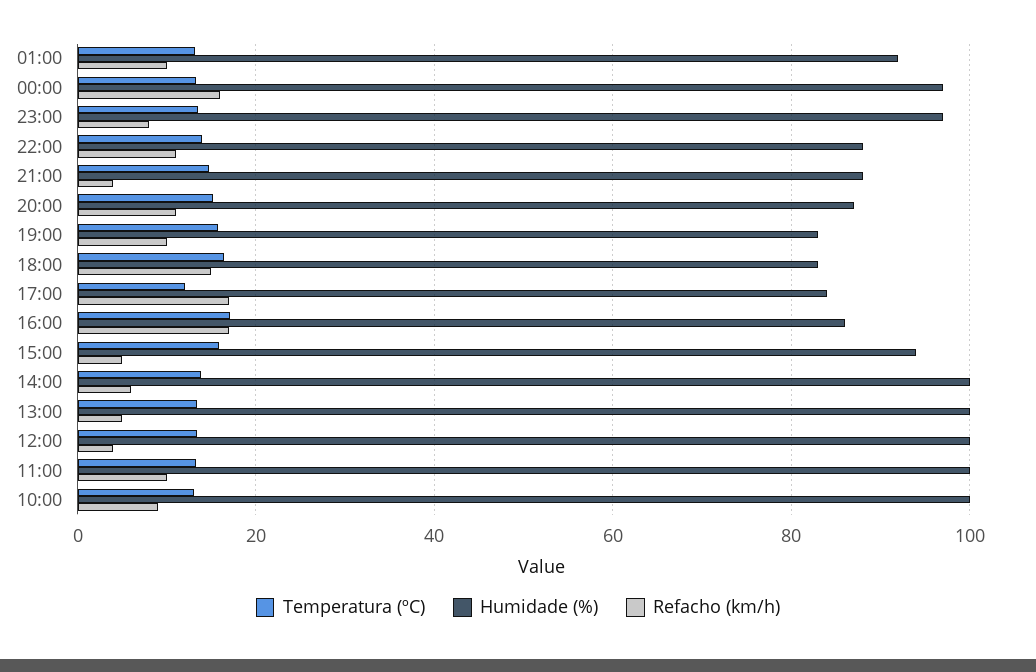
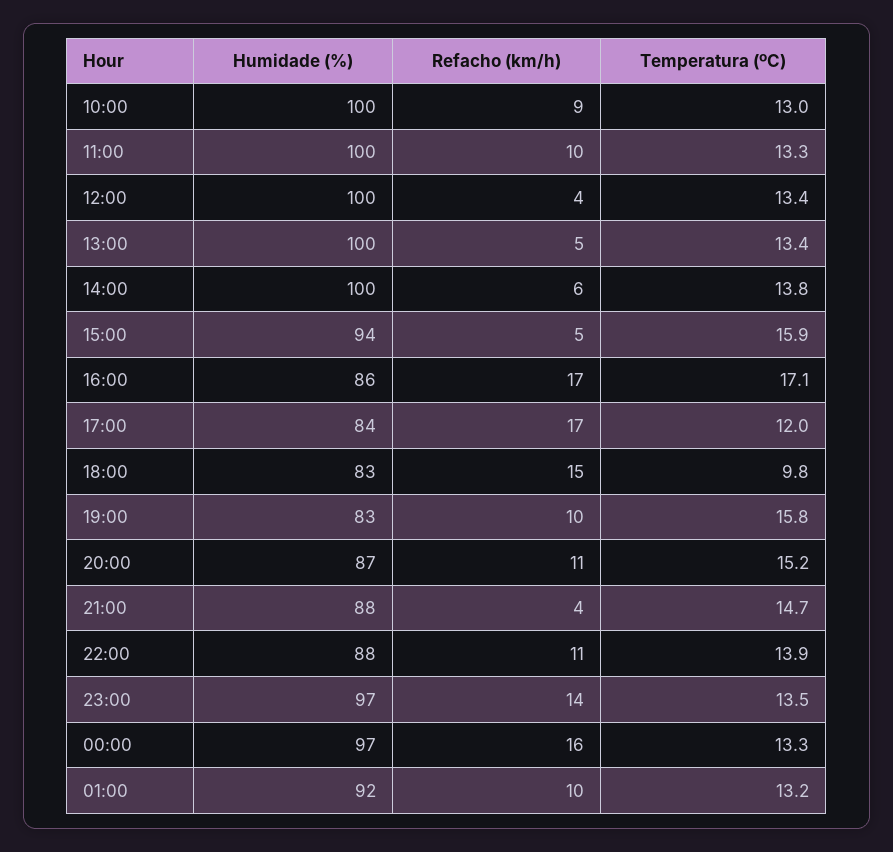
Refacho (km/h), 23:00: 8 -> 14
Temperatura (ºC), 18:00: 16 -> 9.8

